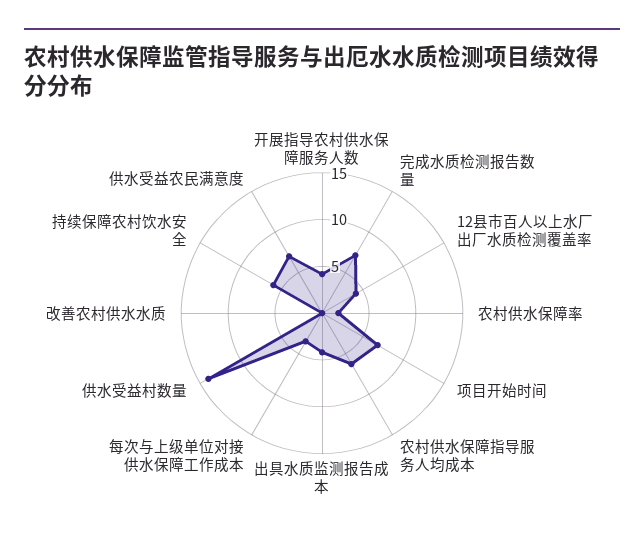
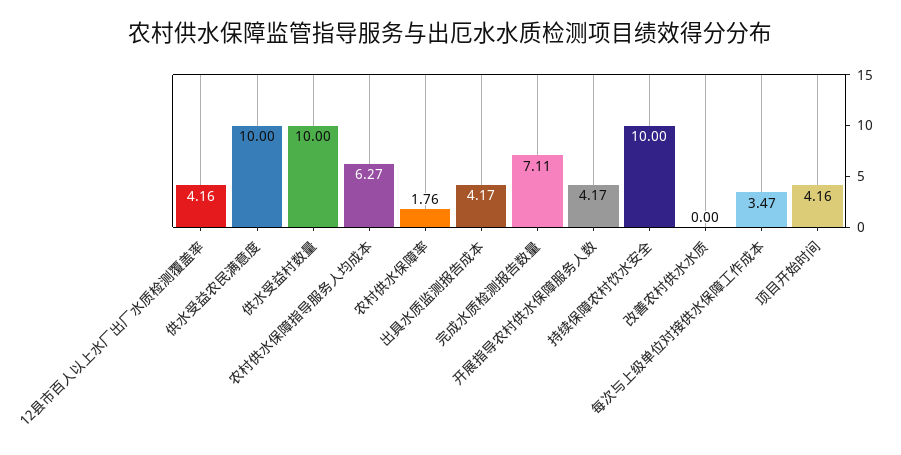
项目开始时间: 7 -> 4.16
供水受益村数量: 14 -> 10
持续保障农村饮水安全: 6 -> 10
供水受益农民满意度: 7 -> 10

